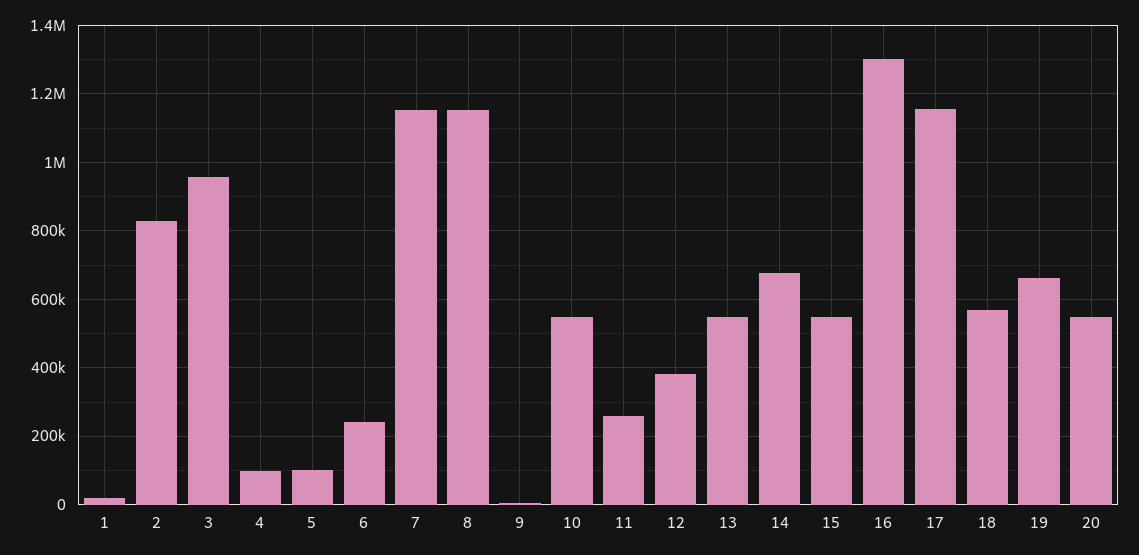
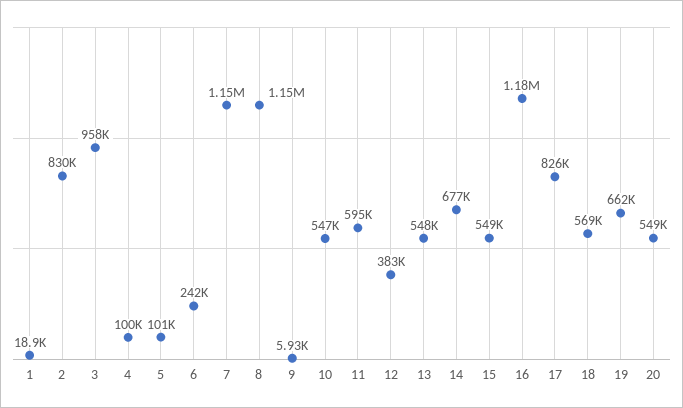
11: 260000 -> 595000
16: 1300000 -> 1180000
17: 1160000 -> 826000

